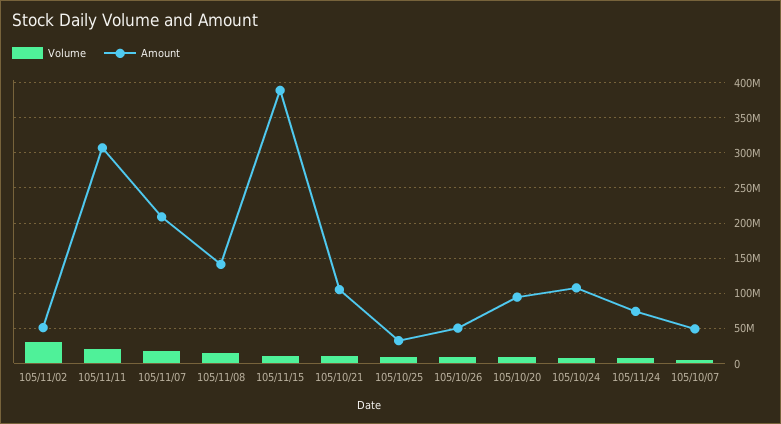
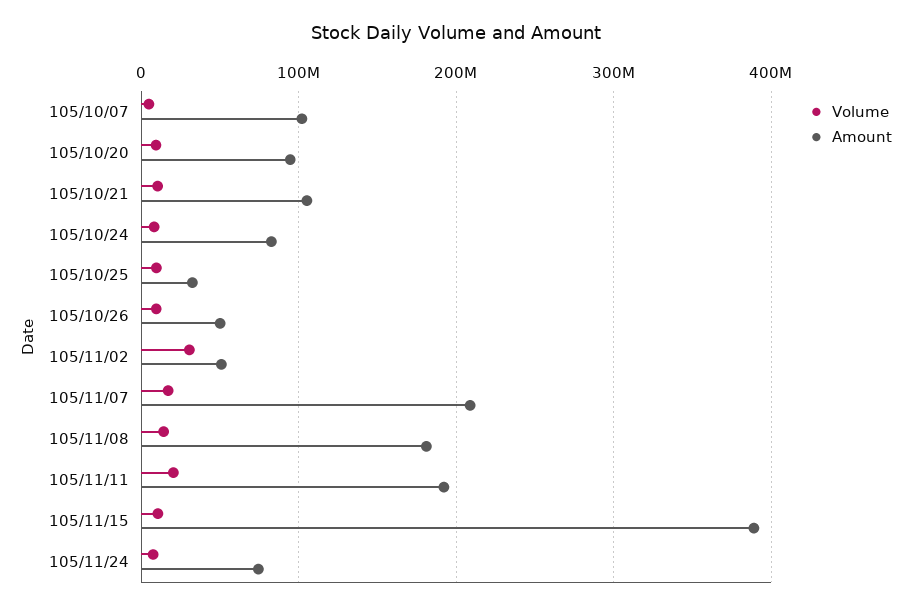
Amount, 105/11/11: 310000000 -> 190000000
Amount, 105/11/08: 140000000 -> 180000000
Amount, 105/10/24: 110000000 -> 80000000
Amount, 105/10/07: 50000000 -> 100000000

